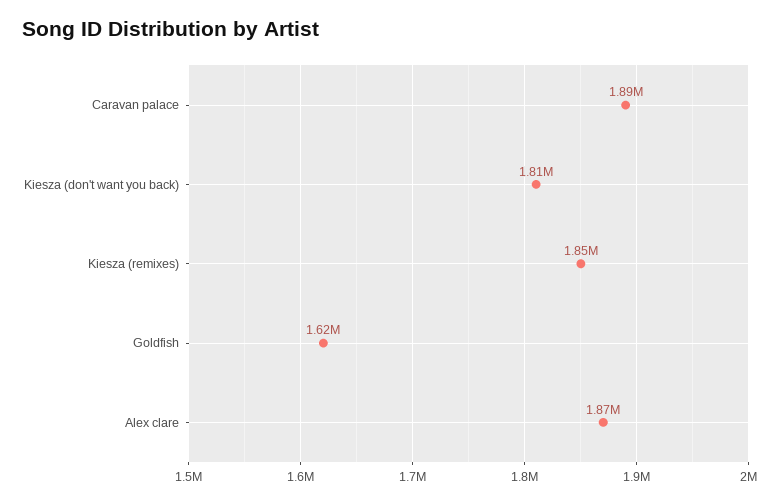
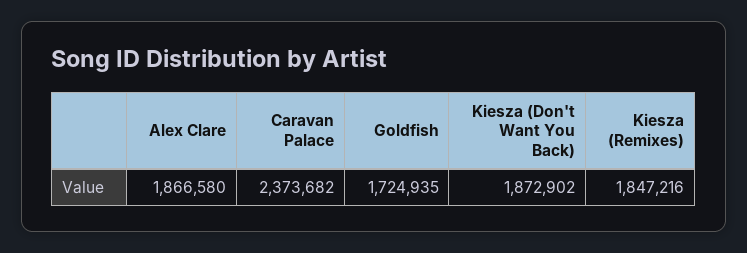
Caravan palace: 1890000 -> 2373682
Kiesza (don't want you back): 1810000 -> 1872902
Goldfish: 1620000 -> 1724935

